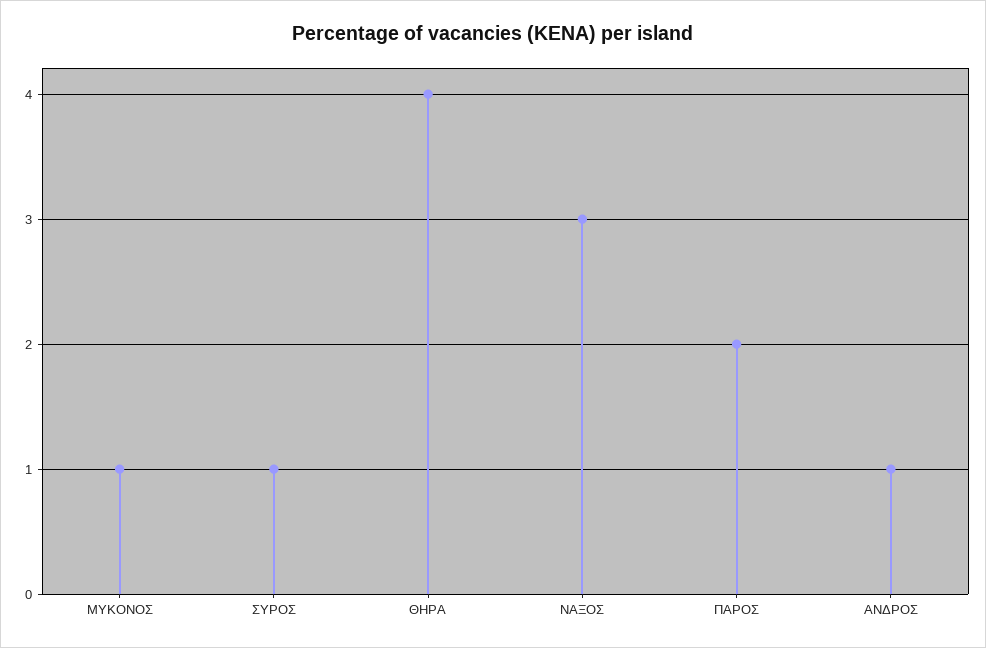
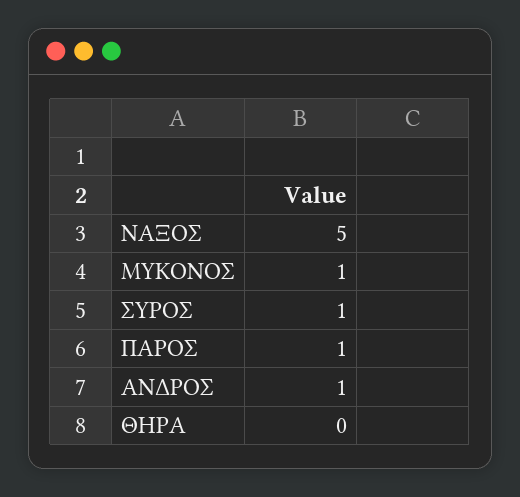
ΘΗΡΑ: 4 -> 0
ΝΑΞΟΣ: 3 -> 5
ΠΑΡΟΣ: 2 -> 1

